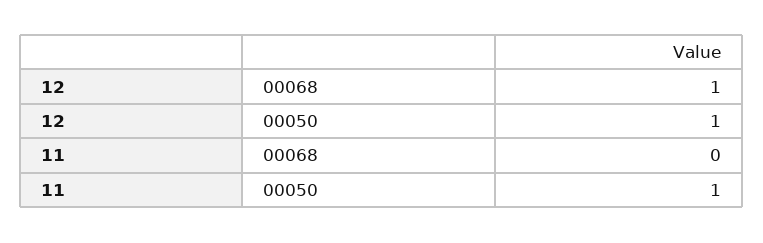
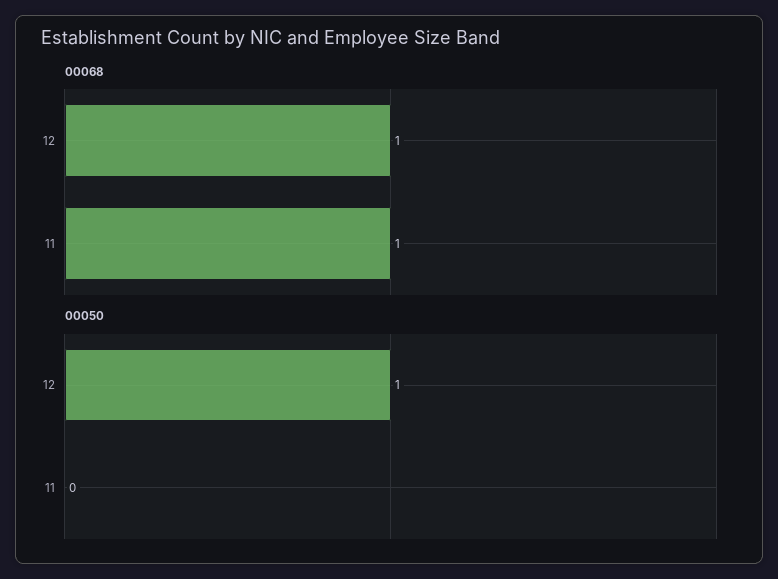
00068, 11: 0 -> 1
00050, 11: 1 -> 0

